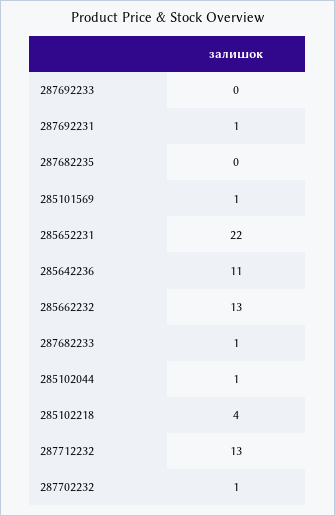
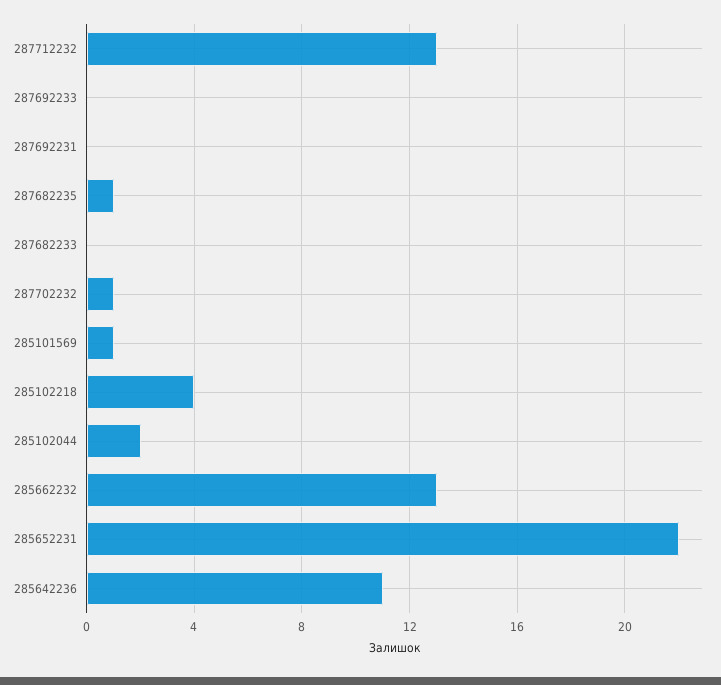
287692231: 1 -> 0
287682235: 0 -> 1
287682233: 1 -> 0
285102044: 1 -> 2

